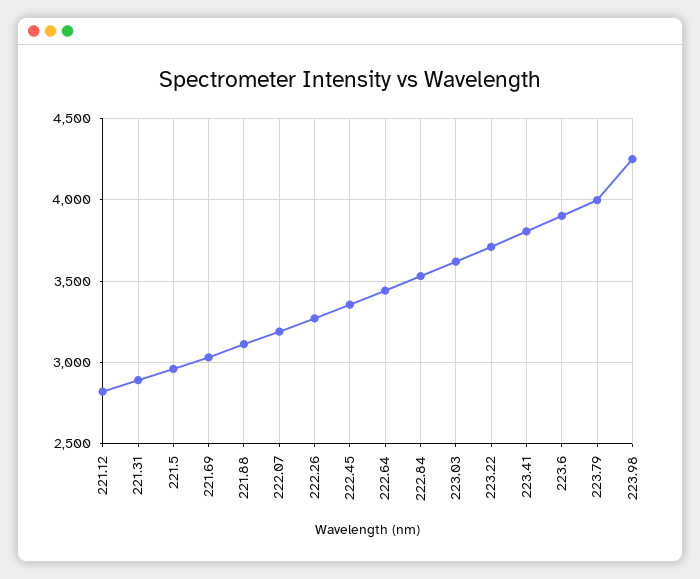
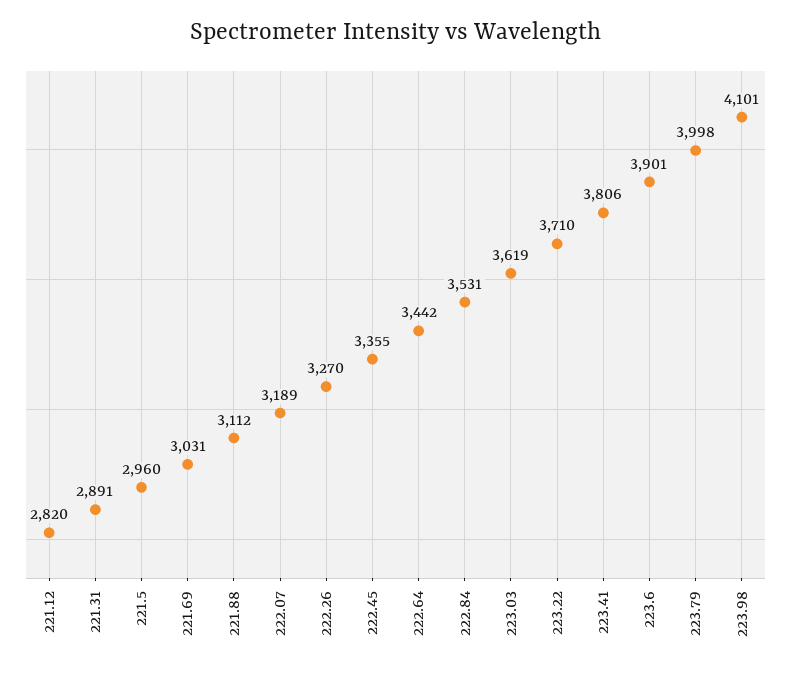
223.98: 4250 -> 4101

